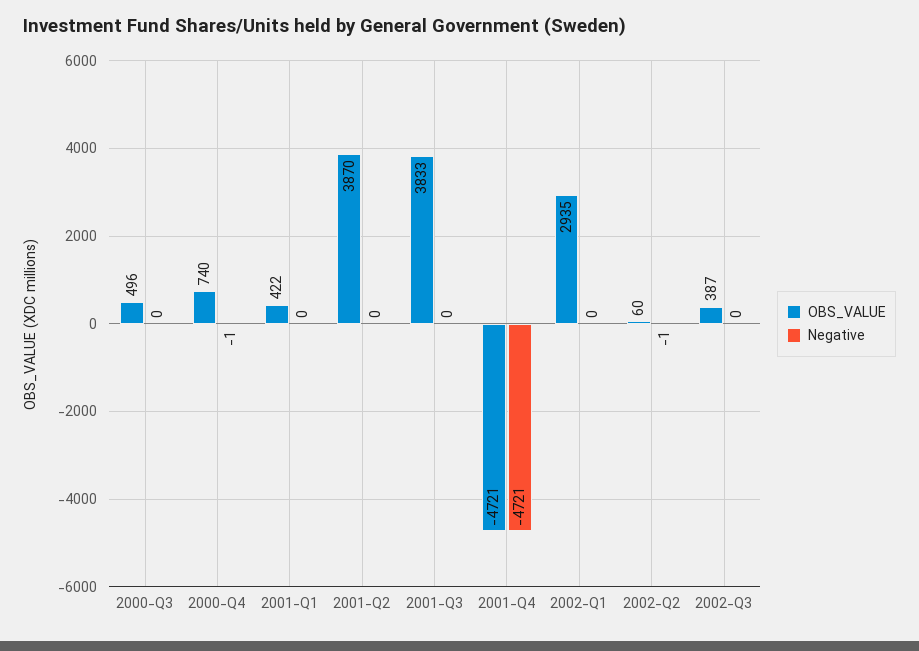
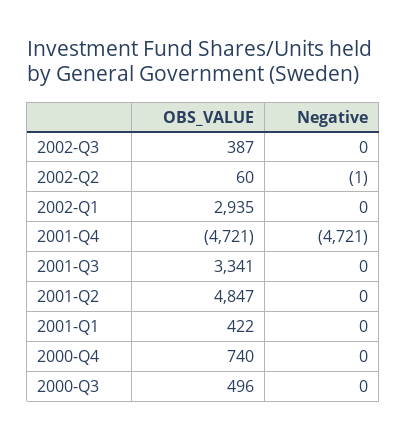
Negative, 2000-Q4: -1 -> 0
OBS_VALUE, 2001-Q2: 3870 -> 4847
OBS_VALUE, 2001-Q3: 3833 -> 3341

